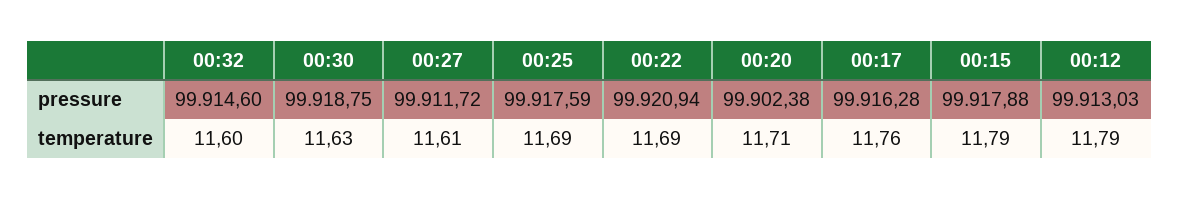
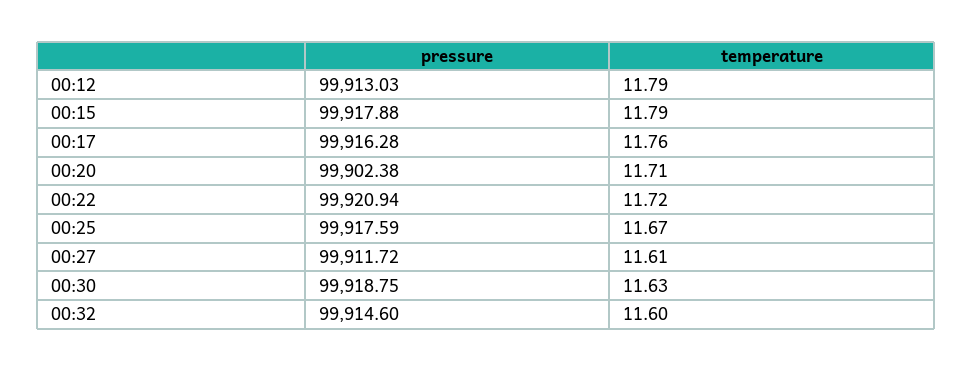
00:25, temperature: 11.69 -> 11.67
00:22, temperature: 11.69 -> 11.72

